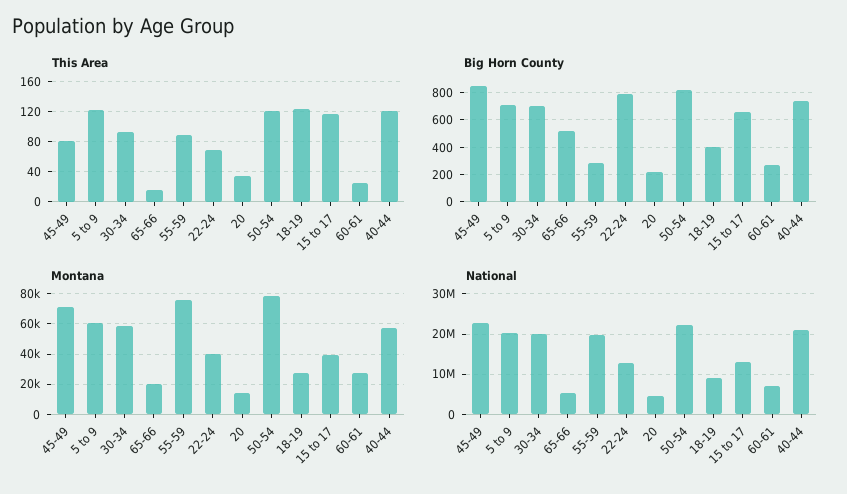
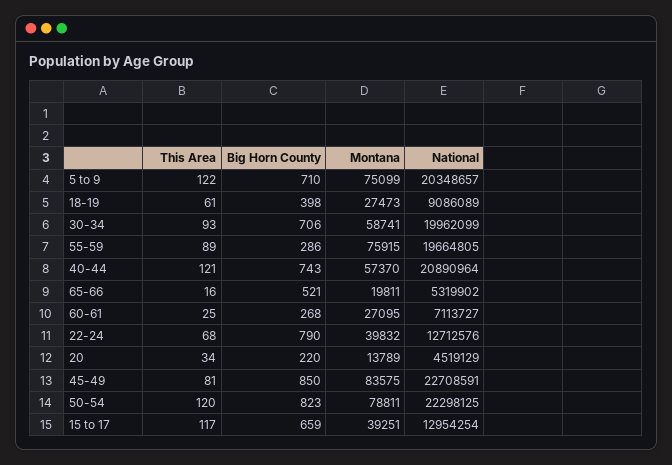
This Area, 18-19: 120 -> 61
Montana, 45-49: 70000 -> 83575
Montana, 5 to 9: 60000 -> 75099

